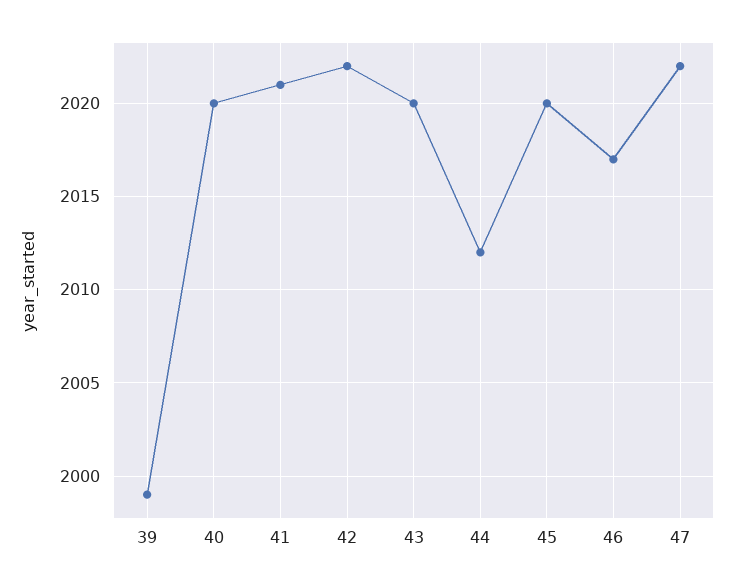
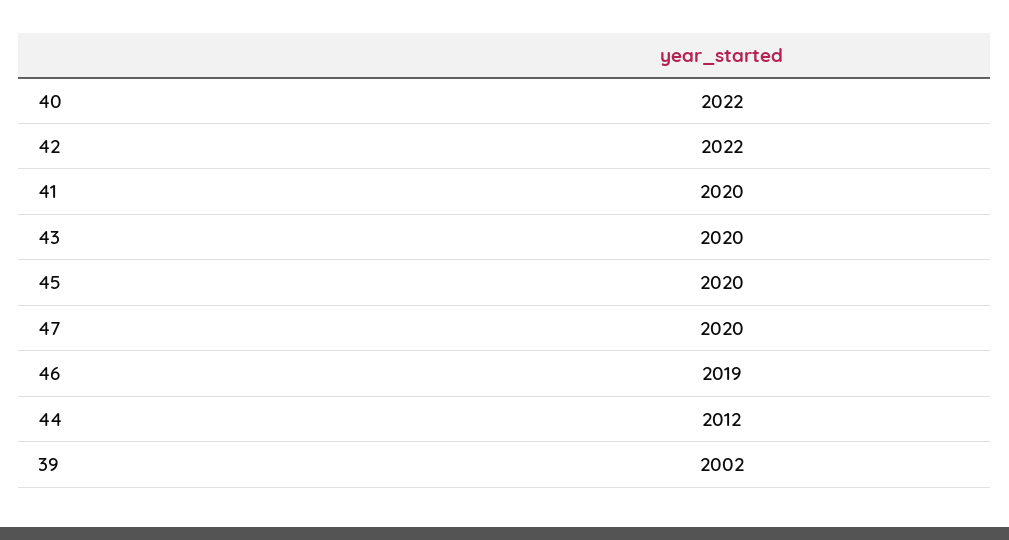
39: 1999 -> 2002
40: 2020 -> 2022
41: 2021 -> 2020
46: 2017 -> 2019
47: 2022 -> 2020

